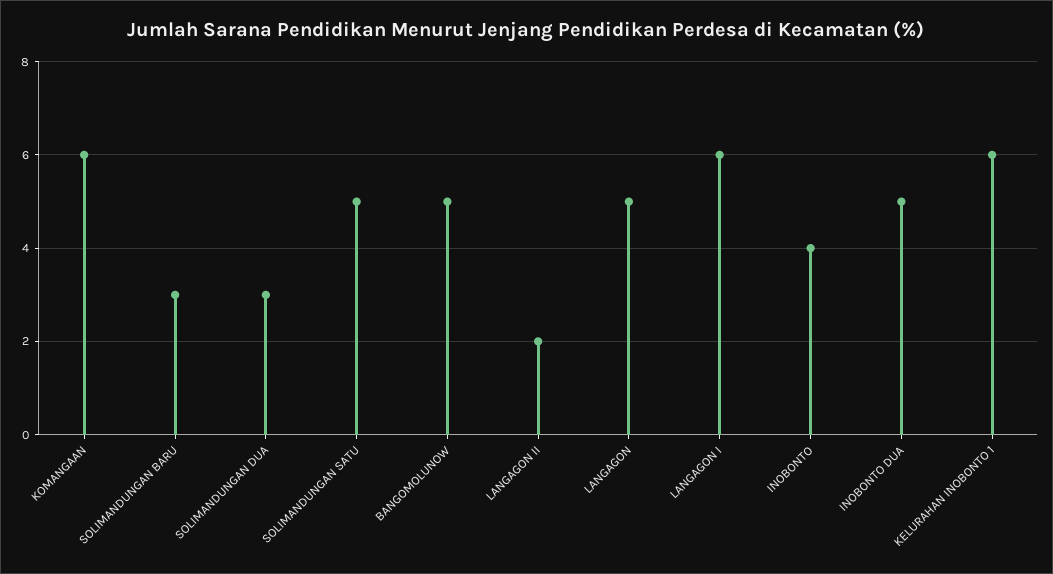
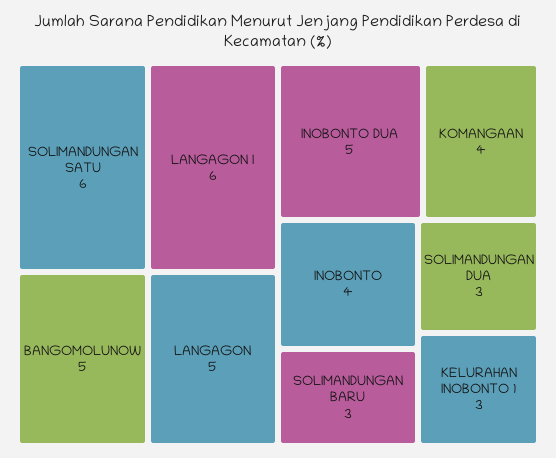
KOMANGAAN: 6 -> 4
SOLIMANDUNGAN SATU: 5 -> 6
LANGAGON II: 2 -> none
KELURAHAN INOBONTO 1: 6 -> 3

